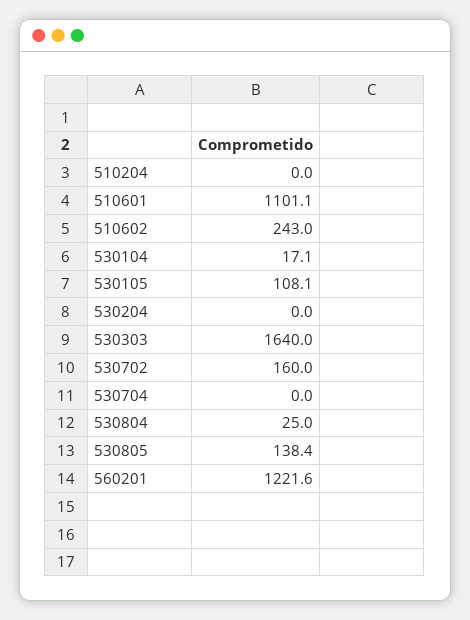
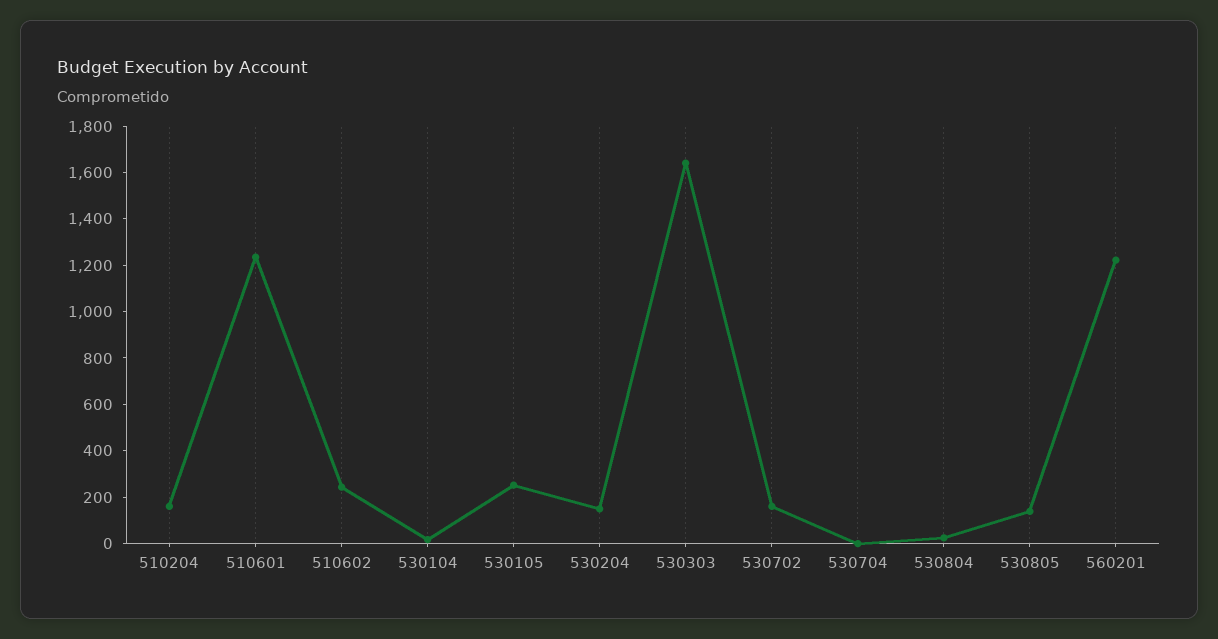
510204: 0 -> 150
510601: 1101.1 -> 1250
530105: 108.1 -> 250
530204: 0 -> 150

